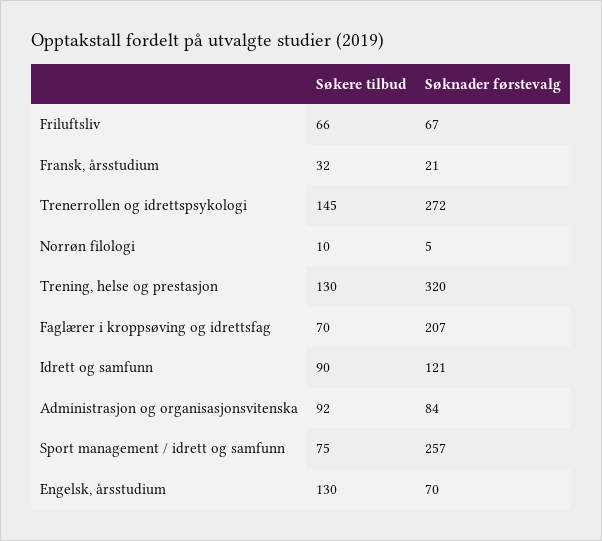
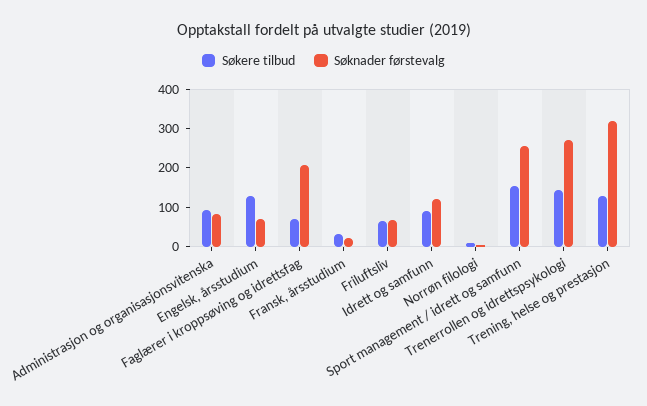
Søkere tilbud, Sport management / idrett og samfunn: 75 -> 150

